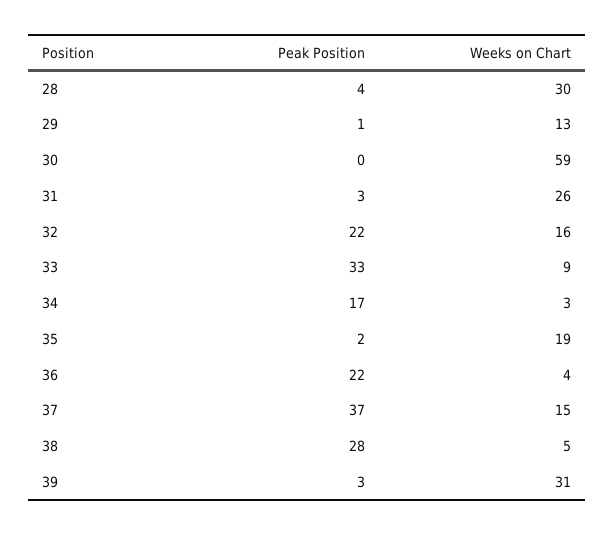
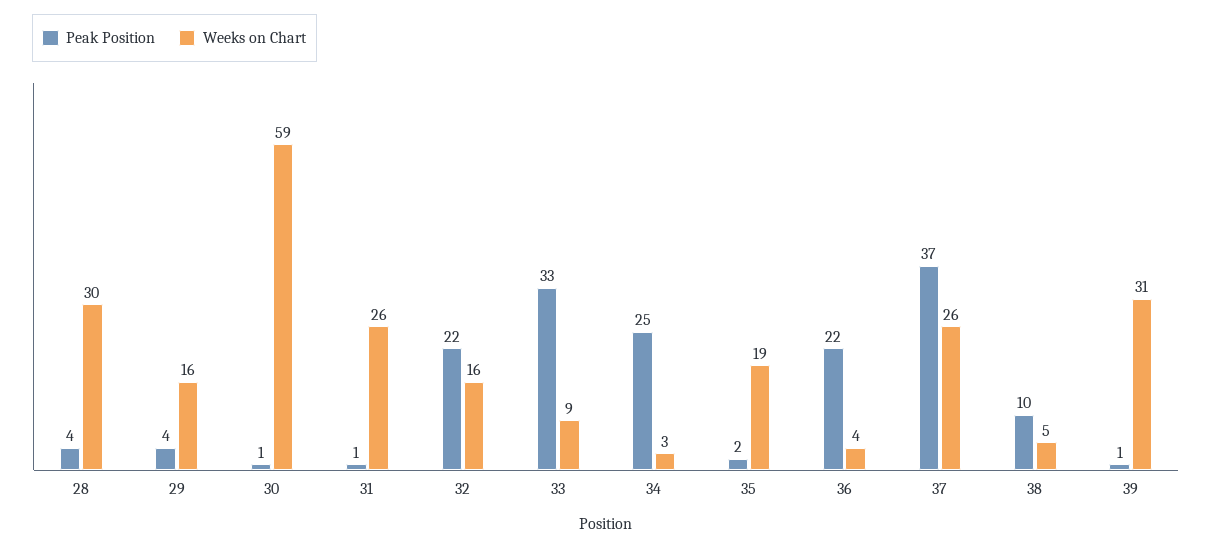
Peak Position, 29: 1 -> 4
Weeks on Chart, 29: 13 -> 16
Peak Position, 30: 0 -> 1
Peak Position, 31: 3 -> 1
Peak Position, 34: 17 -> 25
Weeks on Chart, 37: 15 -> 26
Peak Position, 38: 28 -> 10
Peak Position, 39: 3 -> 1

